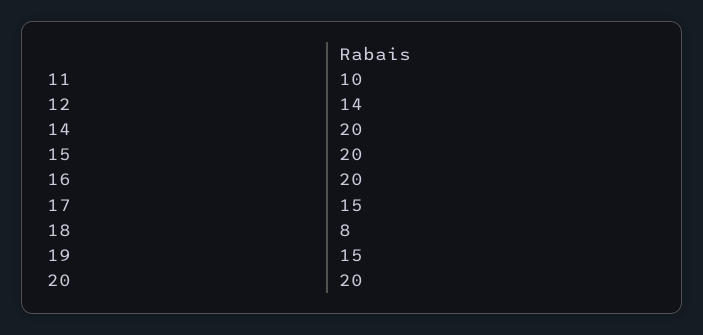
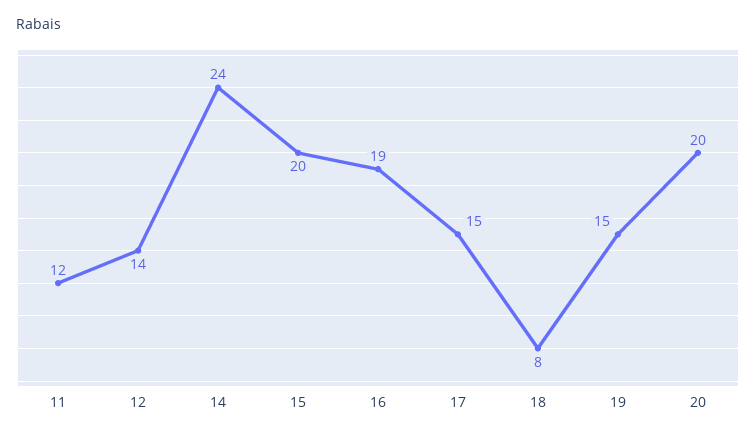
11: 10 -> 12
14: 20 -> 24
16: 20 -> 19

